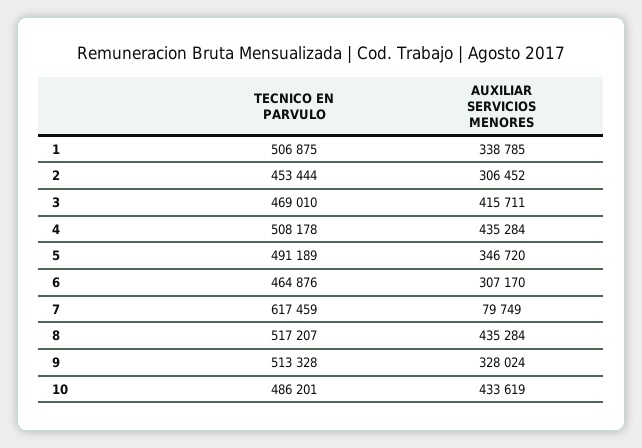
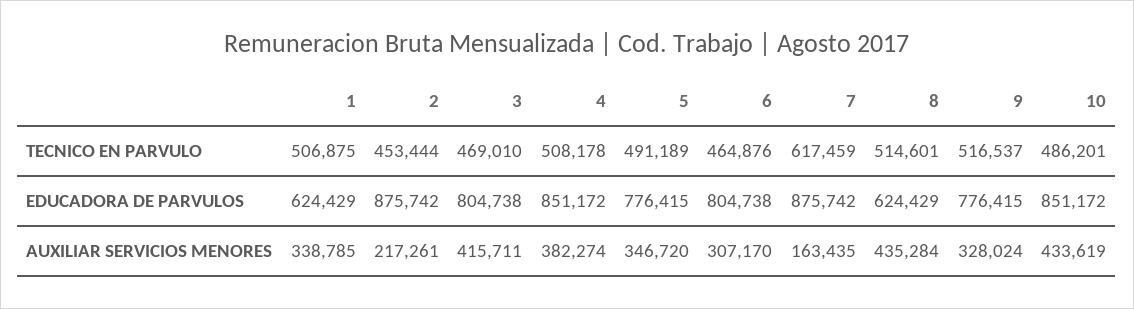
AUXILIAR SERVICIOS MENORES, 2: 306452 -> 217261
AUXILIAR SERVICIOS MENORES, 4: 435284 -> 382274
AUXILIAR SERVICIOS MENORES, 7: 79749 -> 163435
TECNICO EN PARVULO, 8: 517207 -> 514601
TECNICO EN PARVULO, 9: 513328 -> 516537
EDUCADORA DE PARVULOS, 1: none -> 624429
EDUCADORA DE PARVULOS, 2: none -> 875742
EDUCADORA DE PARVULOS, 3: none -> 804738
EDUCADORA DE PARVULOS, 4: none -> 851172
EDUCADORA DE PARVULOS, 5: none -> 776415
EDUCADORA DE PARVULOS, 6: none -> 804738
EDUCADORA DE PARVULOS, 7: none -> 875742
EDUCADORA DE PARVULOS, 8: none -> 624429
EDUCADORA DE PARVULOS, 9: none -> 776415
EDUCADORA DE PARVULOS, 10: none -> 851172

